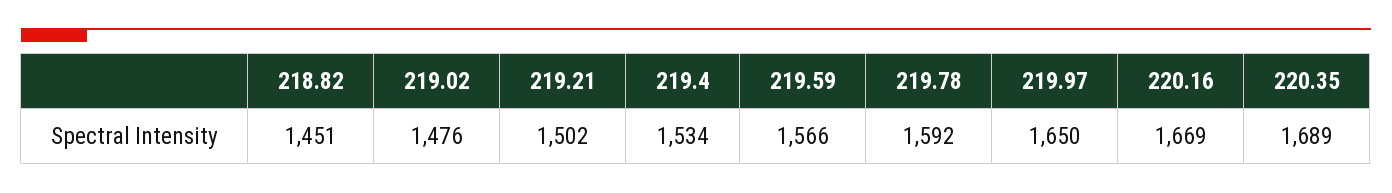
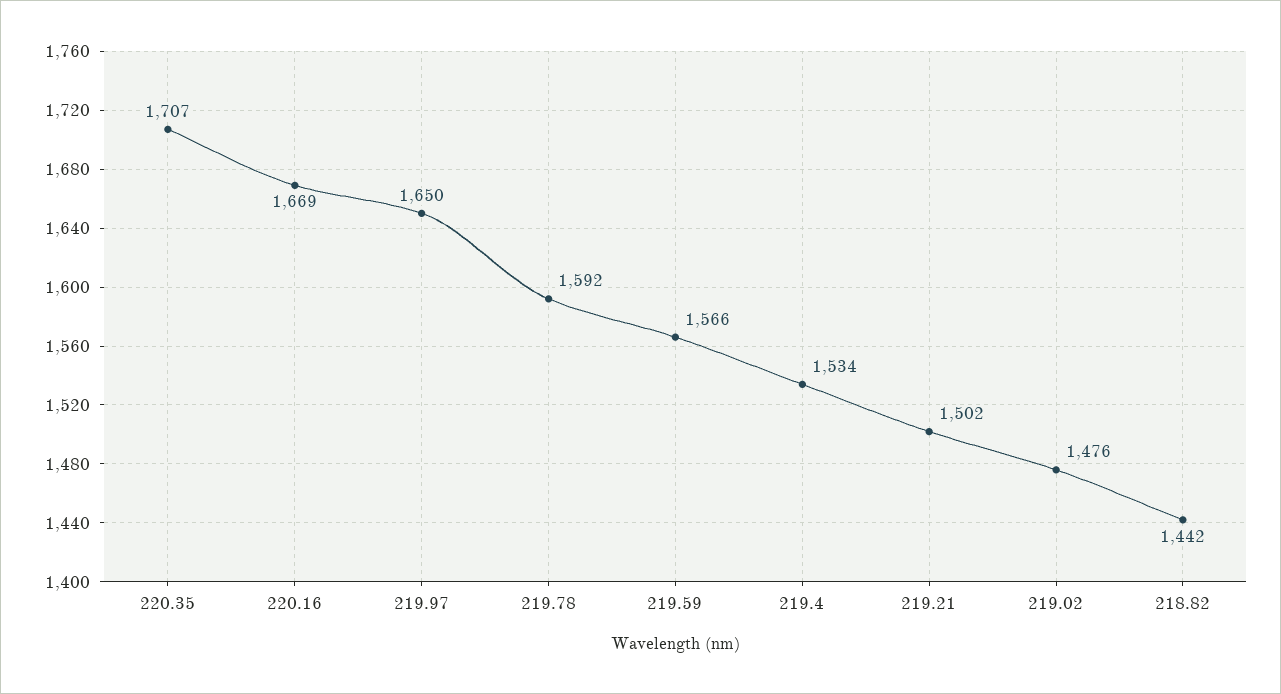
218.82: 1451 -> 1442
220.35: 1689 -> 1707

